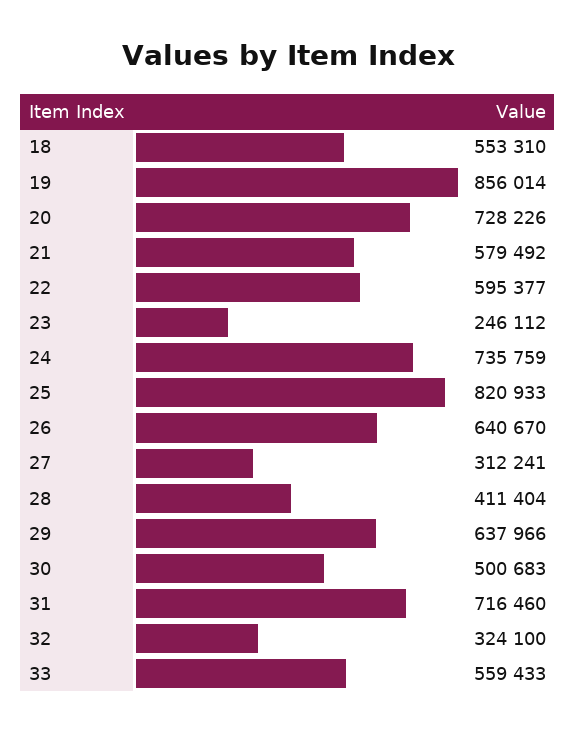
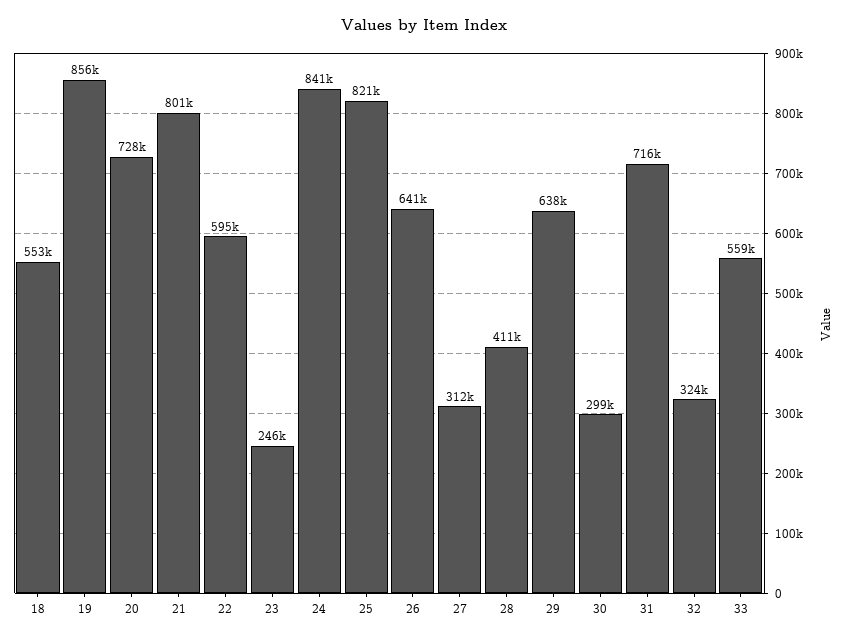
21: 579492 -> 801000
24: 735759 -> 841000
30: 500683 -> 299000

